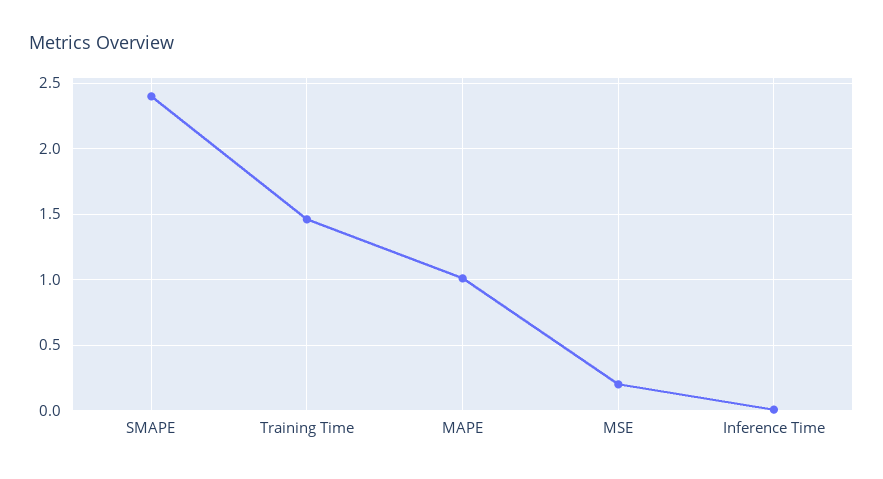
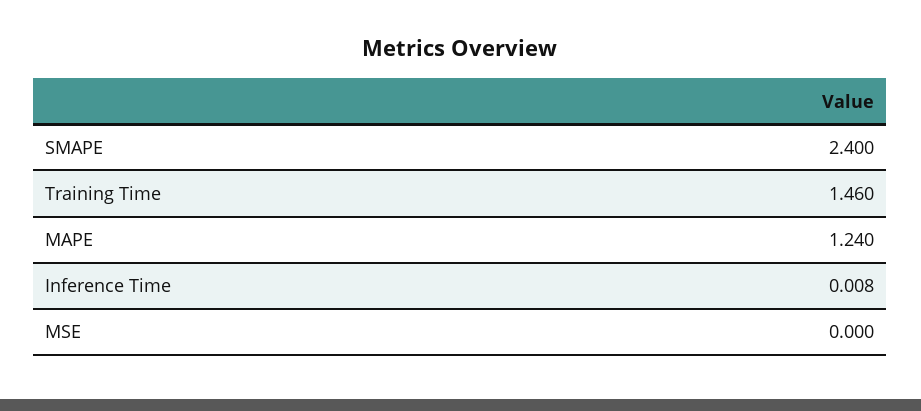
MAPE: 1 -> 1.24
MSE: 0.2 -> 0

